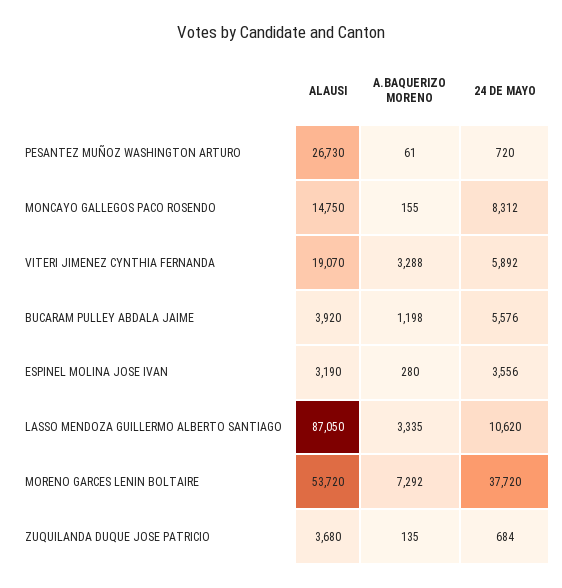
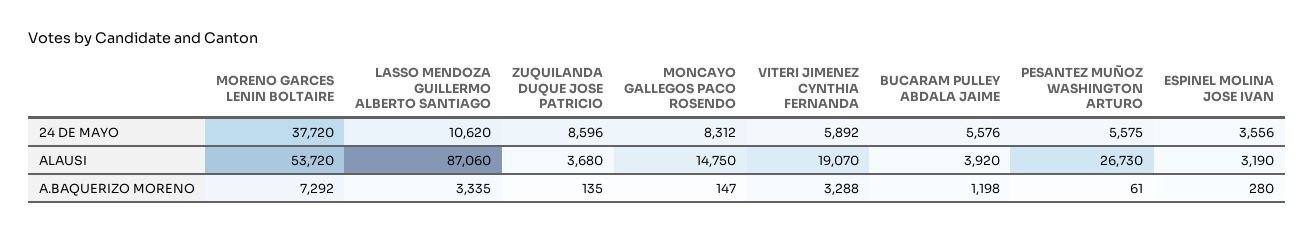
24 DE MAYO, PESANTEZ MUÑOZ WASHINGTON ARTURO: 720 -> 5575
A.BAQUERIZO MORENO, MONCAYO GALLEGOS PACO ROSENDO: 155 -> 147
ALAUSI, LASSO MENDOZA GUILLERMO ALBERTO SANTIAGO: 87050 -> 87060
24 DE MAYO, ZUQUILANDA DUQUE JOSE PATRICIO: 684 -> 8596

